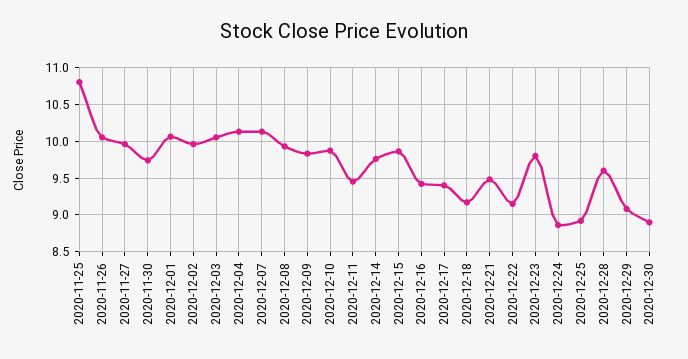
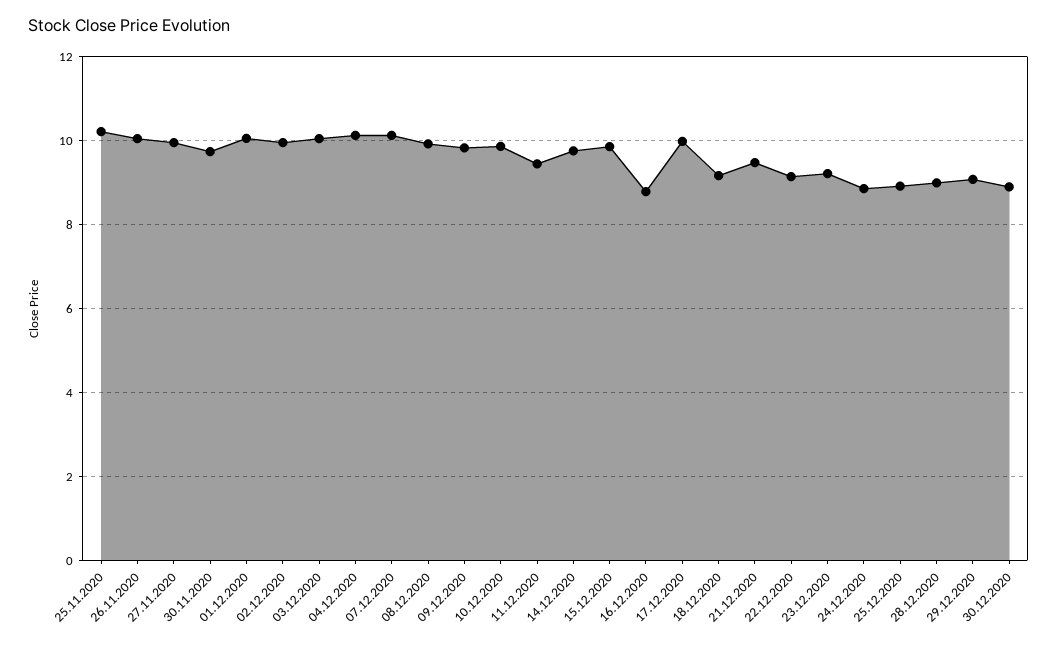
2020-11-25: 10.8 -> 10.2
2020-12-16: 9.4 -> 8.8
2020-12-17: 9.4 -> 10
2020-12-23: 9.8 -> 9.2
2020-12-28: 9.6 -> 9

